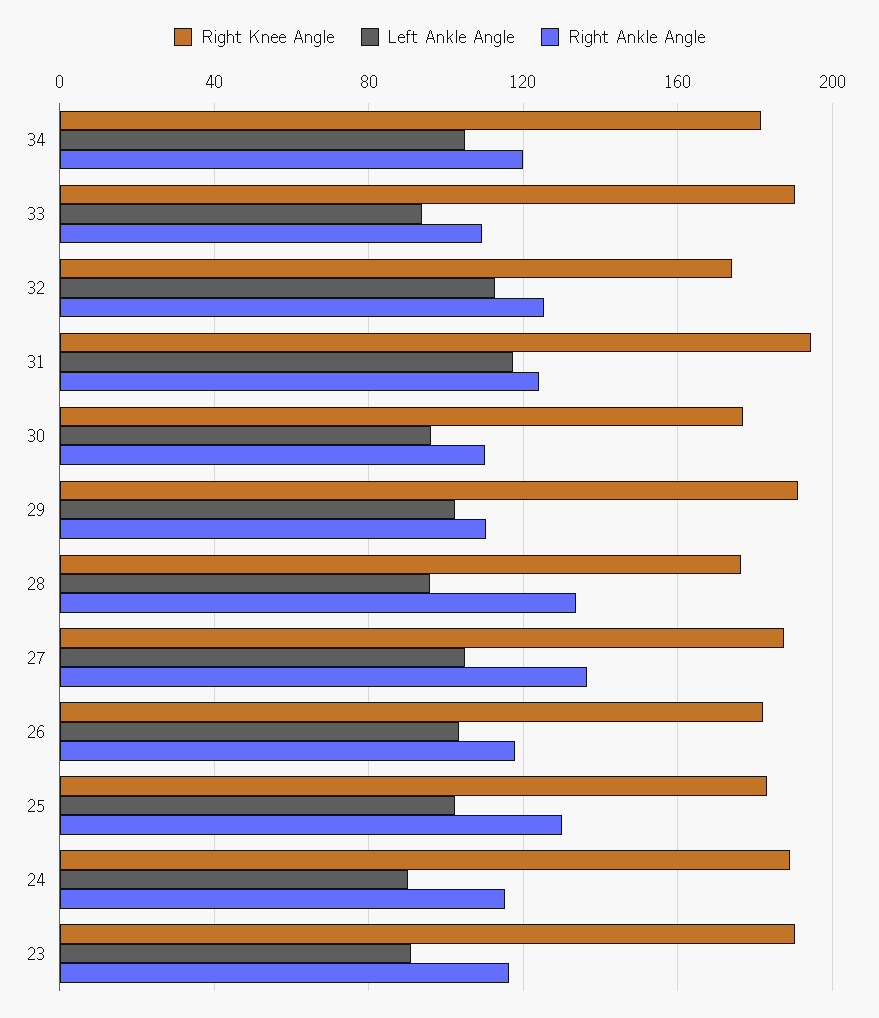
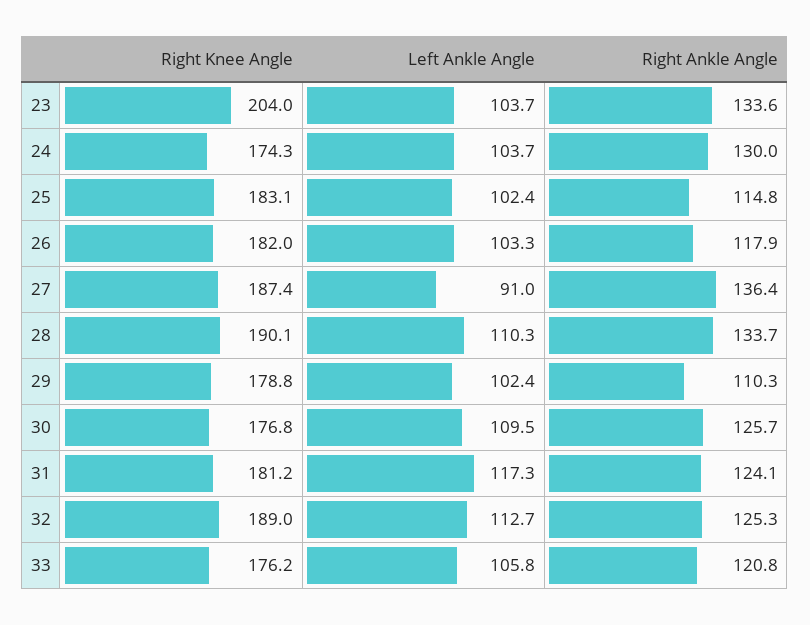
Right Knee Angle, 34: 180 -> none
Left Ankle Angle, 34: 105 -> none
Right Ankle Angle, 34: 120 -> none
Right Knee Angle, 33: 190 -> 176.2
Left Ankle Angle, 33: 95 -> 105.8
Right Ankle Angle, 33: 110 -> 120.8
Right Knee Angle, 32: 175 -> 189
Right Knee Angle, 31: 195 -> 181.2
Left Ankle Angle, 30: 95 -> 109.5
Right Ankle Angle, 30: 110 -> 125.7
Right Knee Angle, 29: 190 -> 178.8
Right Knee Angle, 28: 175 -> 190.1
Left Ankle Angle, 28: 95 -> 110.3
Left Ankle Angle, 27: 105 -> 91
Right Ankle Angle, 25: 130 -> 114.8
Right Knee Angle, 24: 190 -> 174.3
Left Ankle Angle, 24: 90 -> 103.7
Right Ankle Angle, 24: 115 -> 130
Right Knee Angle, 23: 190 -> 204
Left Ankle Angle, 23: 90 -> 103.7
Right Ankle Angle, 23: 115 -> 133.6

